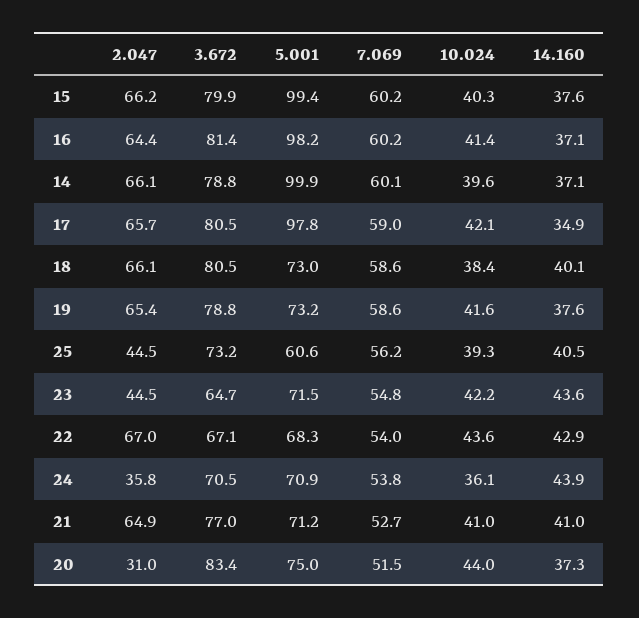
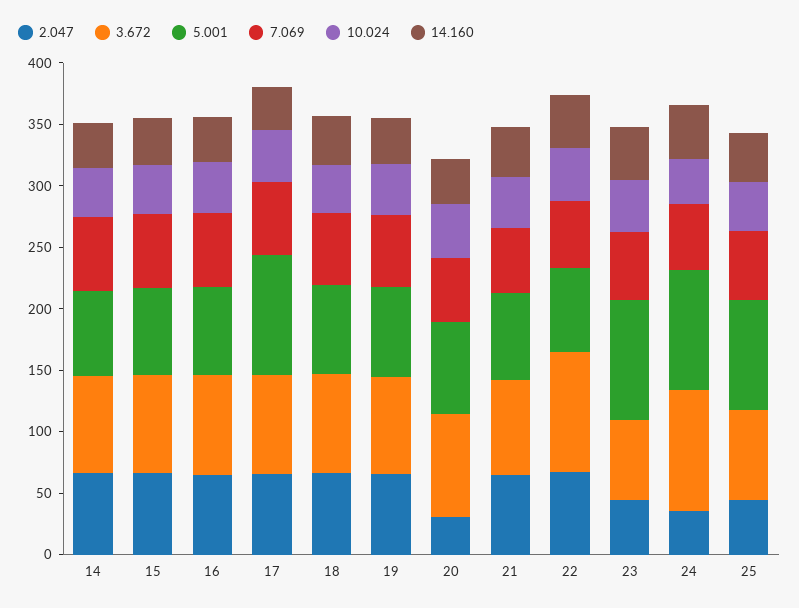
5.001, 15: 99.4 -> 70
5.001, 16: 98.2 -> 70
5.001, 14: 99.9 -> 70
5.001, 25: 60.6 -> 90
5.001, 23: 71.5 -> 100
3.672, 22: 67.1 -> 100
3.672, 24: 70.5 -> 100
5.001, 24: 70.9 -> 100

